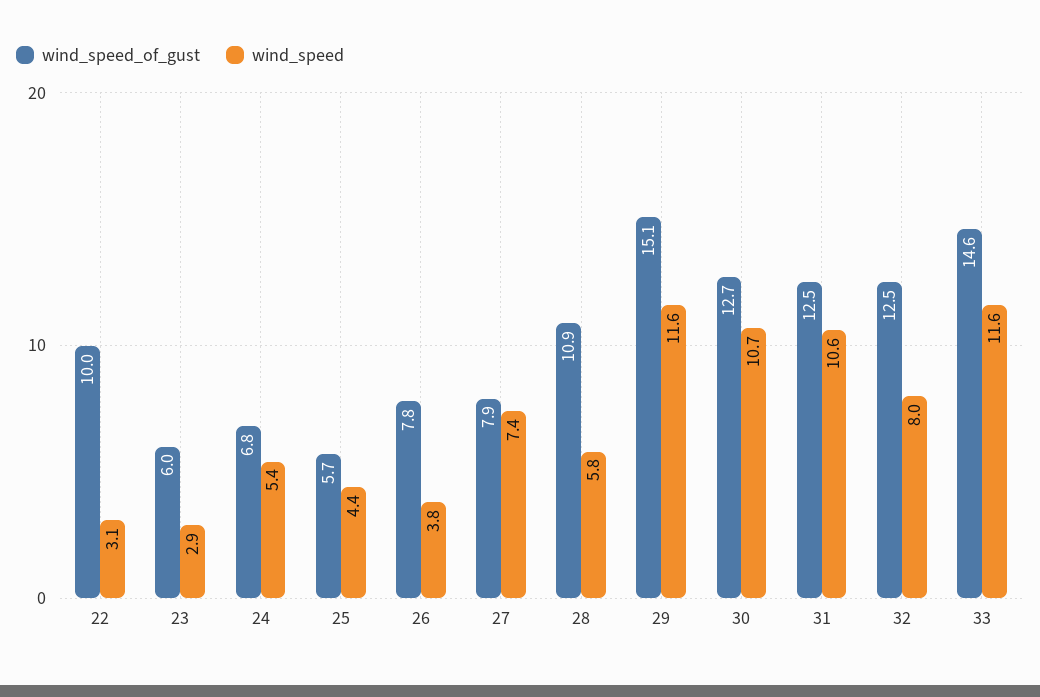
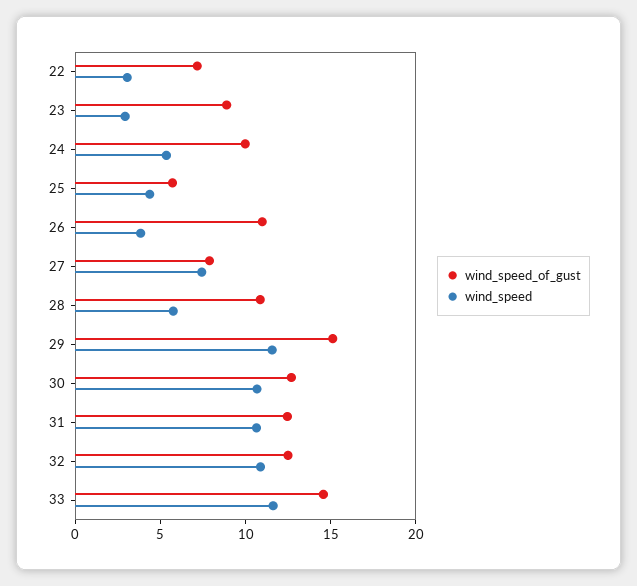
wind_speed_of_gust, 22: 10 -> 7
wind_speed_of_gust, 23: 6 -> 9
wind_speed_of_gust, 24: 6.8 -> 10
wind_speed_of_gust, 26: 7.8 -> 11
wind_speed, 32: 8 -> 11

